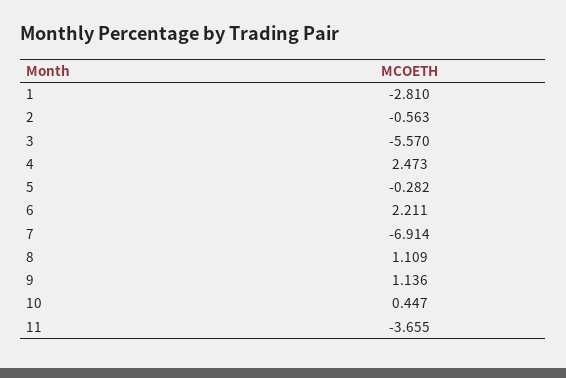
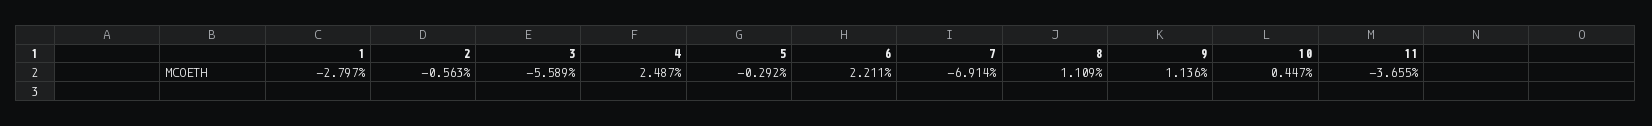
1: -2.81 -> -2.797
3: -5.57 -> -5.589
4: 2.473 -> 2.487
5: -0.282 -> -0.292

